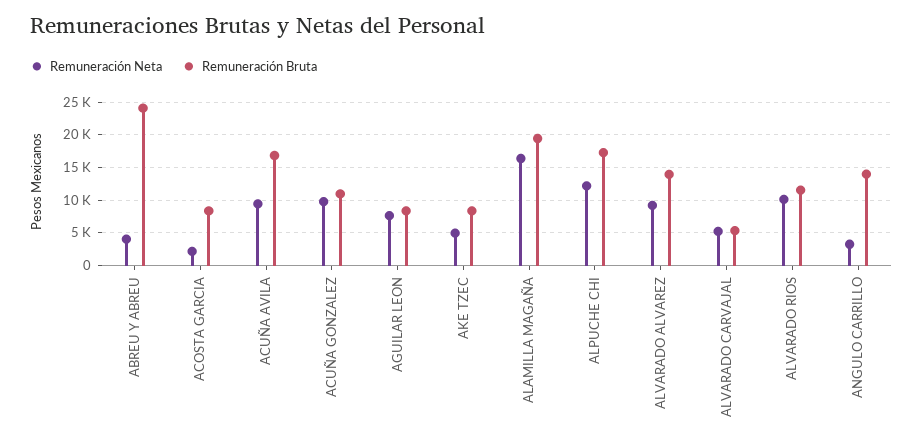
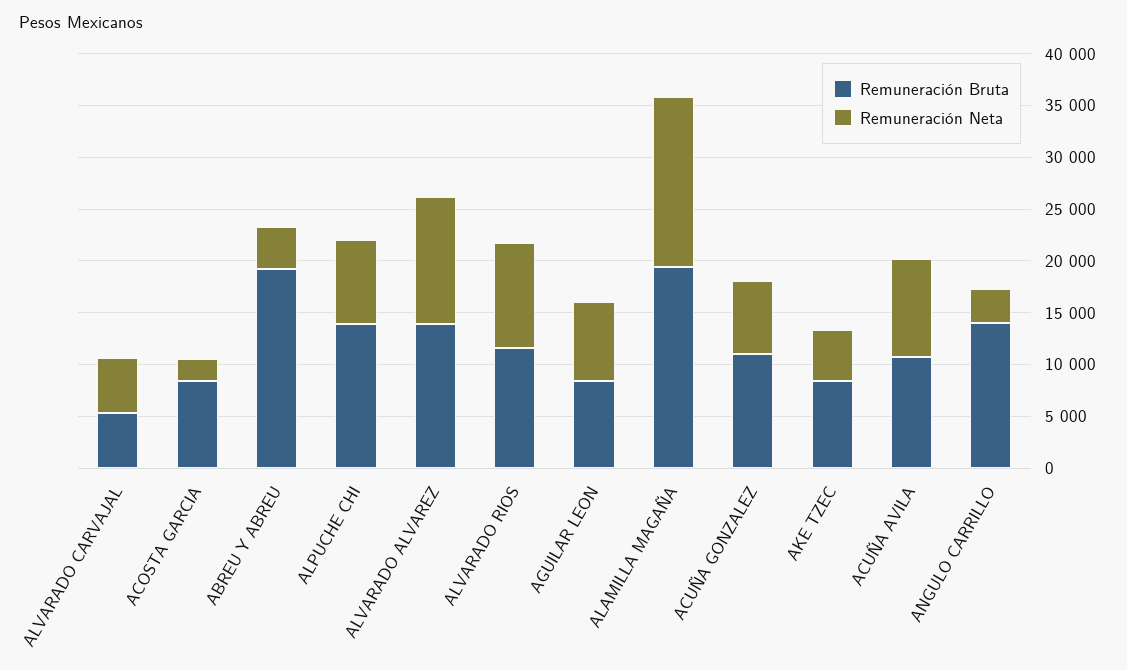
Remuneración Bruta, ABREU Y ABREU: 24000 -> 19000
Remuneración Bruta, ACUÑA AVILA: 17000 -> 11000
Remuneración Neta, ACUÑA GONZALEZ: 10000 -> 7000
Remuneración Neta, ALPUCHE CHI: 12000 -> 8000
Remuneración Bruta, ALPUCHE CHI: 17000 -> 14000
Remuneración Neta, ALVARADO ALVAREZ: 9000 -> 12000

